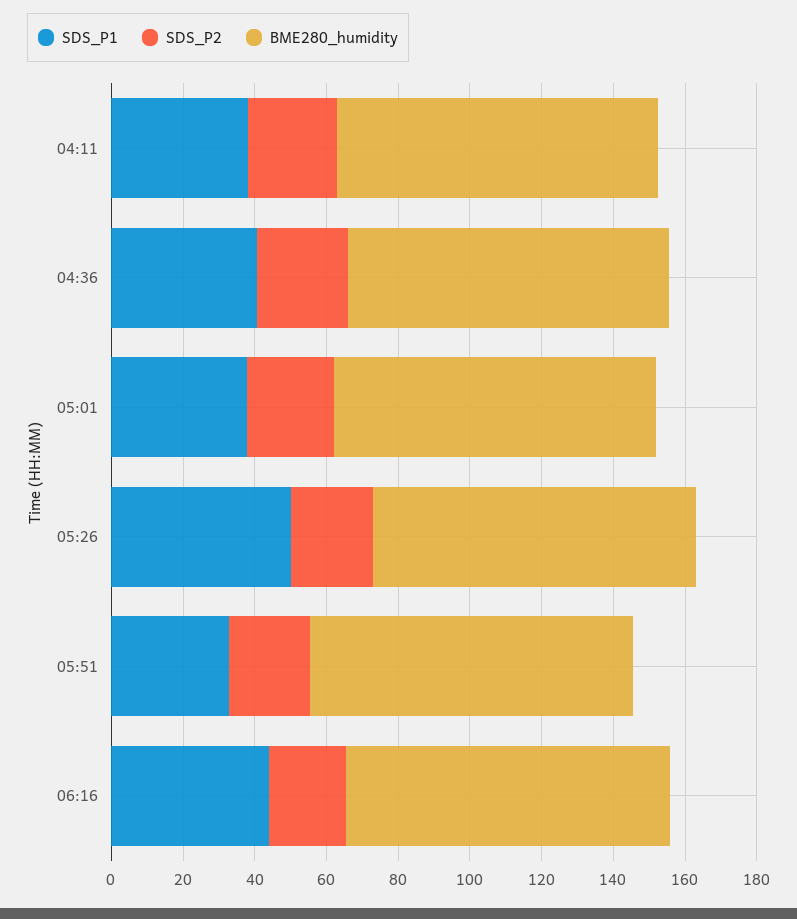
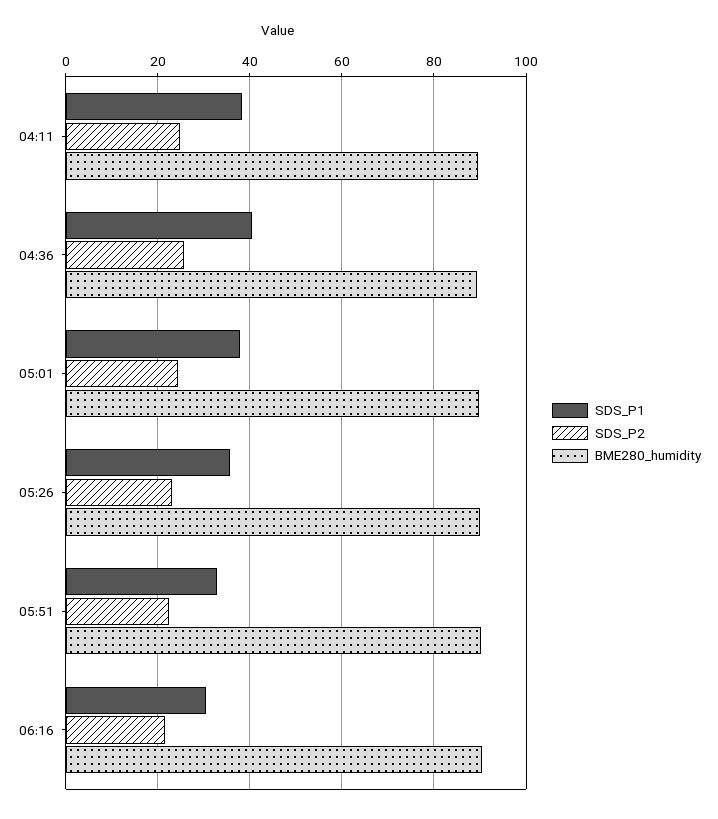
SDS_P1, 05:26: 50 -> 36
SDS_P1, 06:16: 45 -> 30

